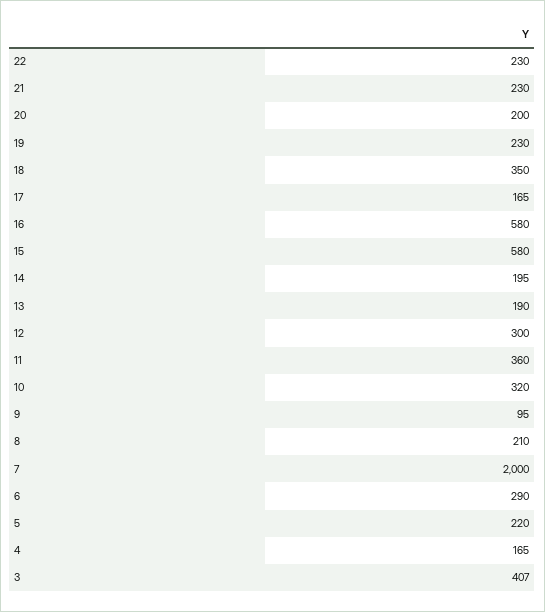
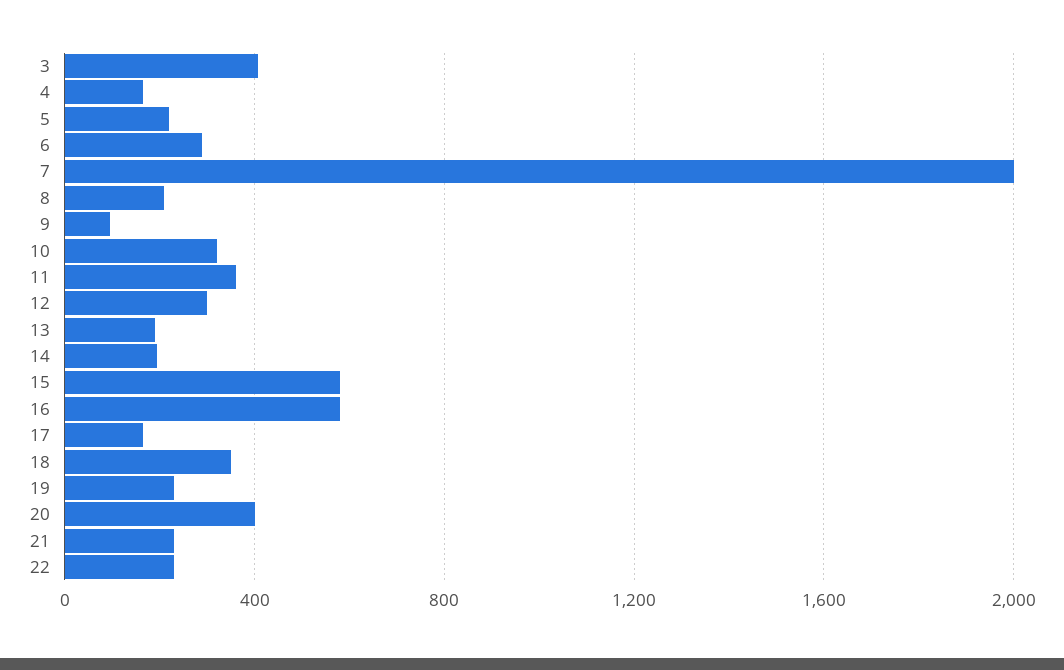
20: 200 -> 400

